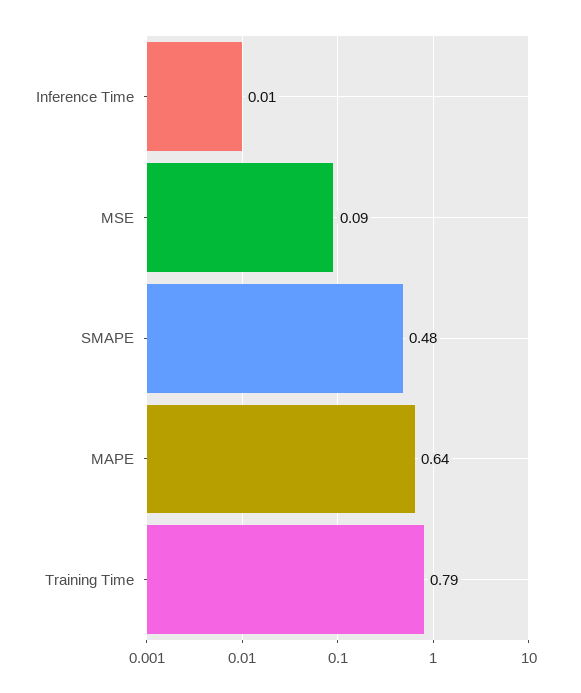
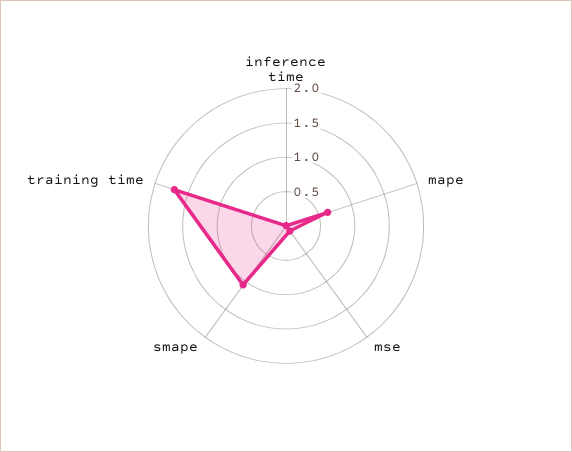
SMAPE: 0.48 -> 1
Training Time: 0.79 -> 1.75

